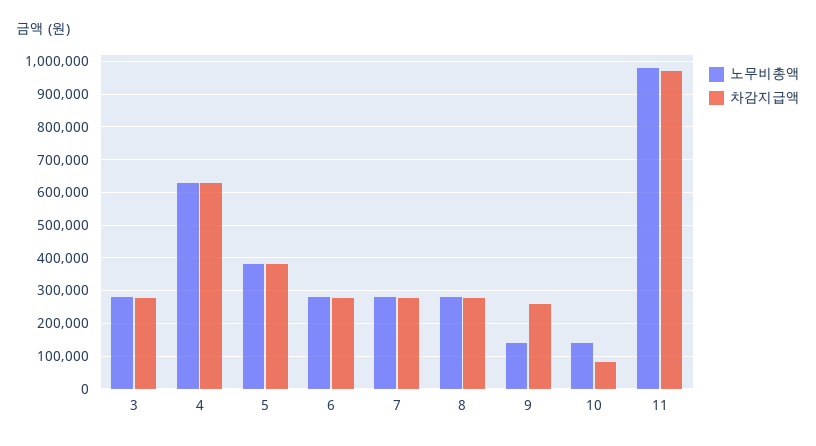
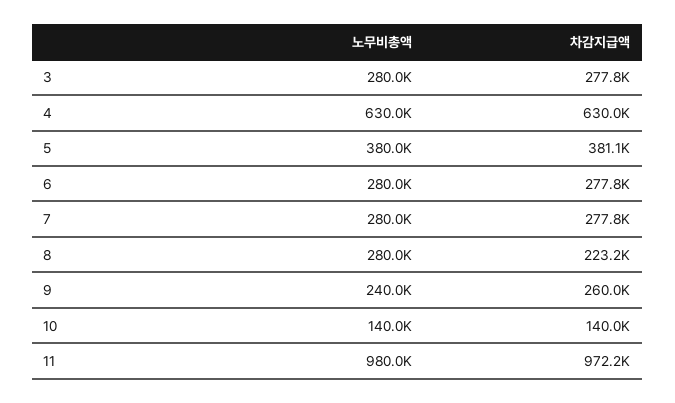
차감지급액, 8: 280000 -> 223200
노무비총액, 9: 140000 -> 240000
차감지급액, 10: 80000 -> 140000

